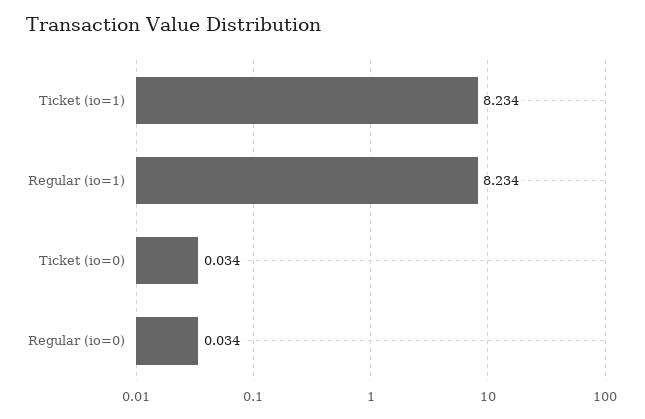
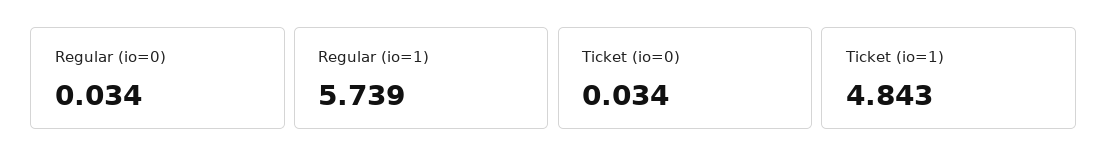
Ticket (io=1): 8.234 -> 4.843
Regular (io=1): 8.234 -> 5.739

